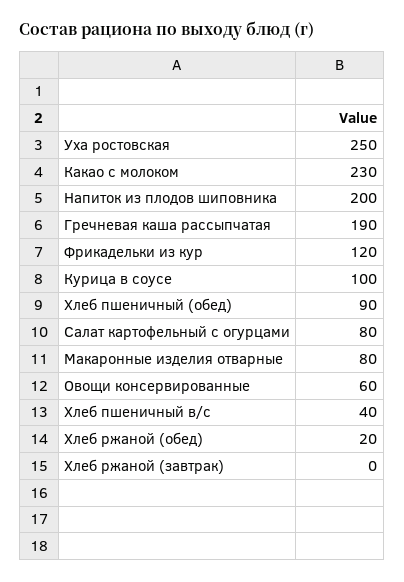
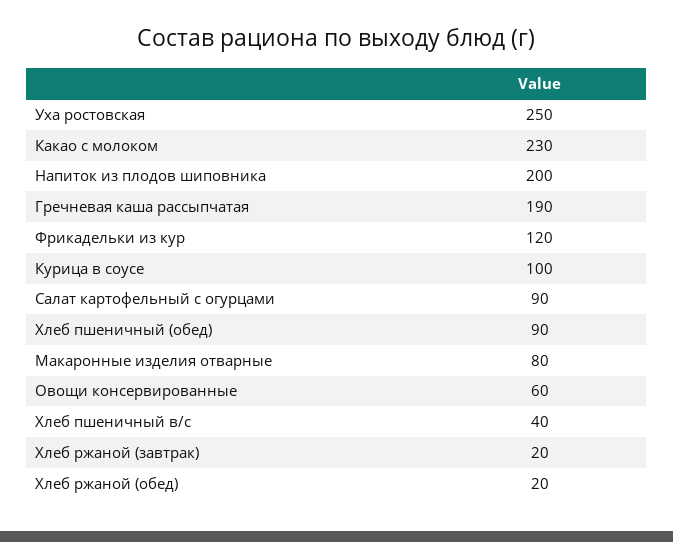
Салат картофельный с огурцами: 80 -> 90
Хлеб ржаной (завтрак): 0 -> 20

